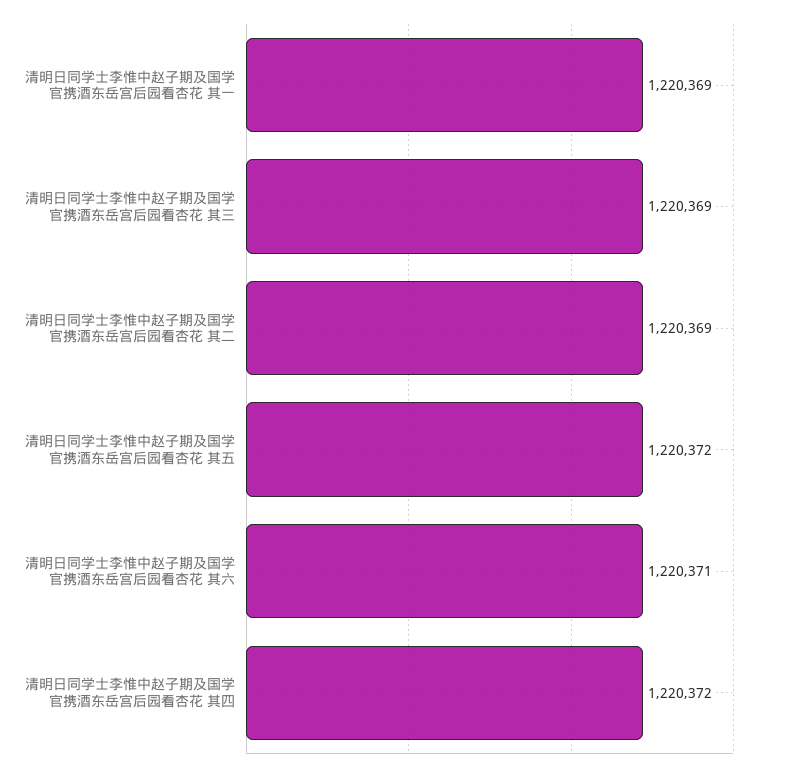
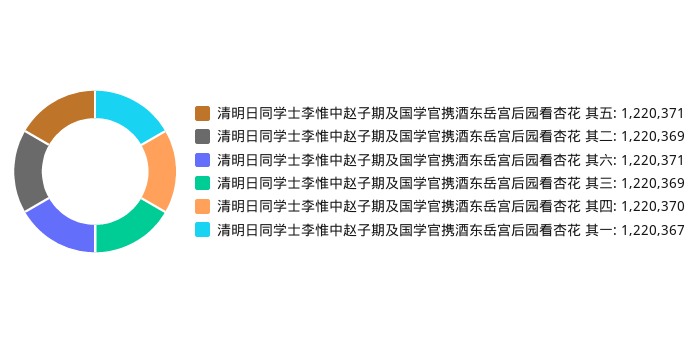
清明日同学士李惟中赵子期及国学官携酒东岳宫后园看杏花 其一: 1220369 -> 1220367
清明日同学士李惟中赵子期及国学官携酒东岳宫后园看杏花 其五: 1220372 -> 1220371
清明日同学士李惟中赵子期及国学官携酒东岳宫后园看杏花 其四: 1220372 -> 1220370

